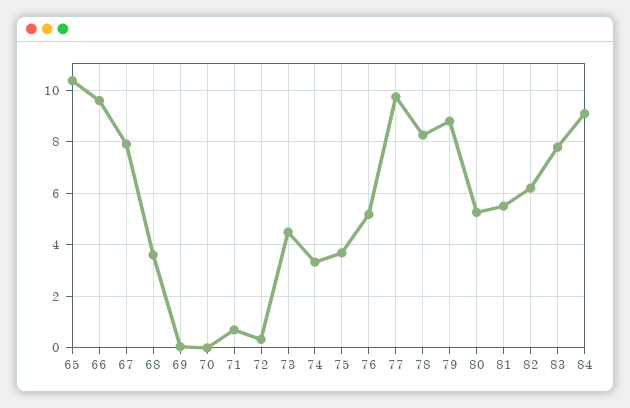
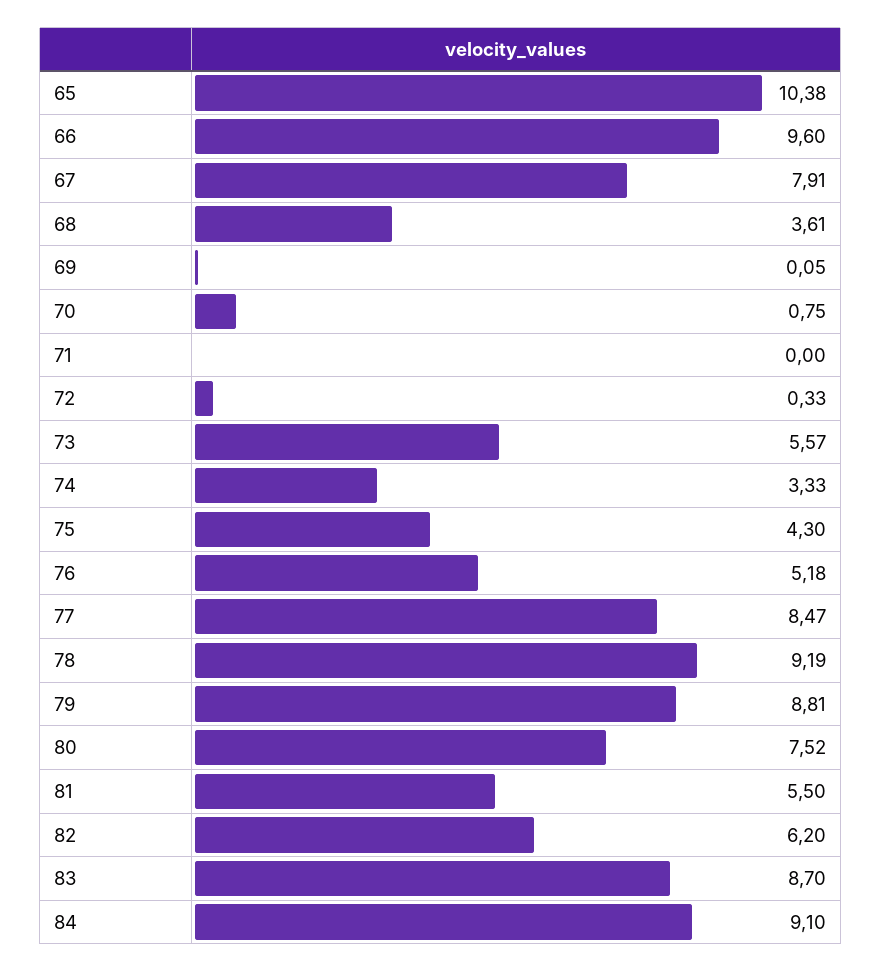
70: 0 -> 0.75
71: 0.75 -> 0
73: 4.5 -> 5.57
75: 3.75 -> 4.3
77: 9.75 -> 8.47
78: 8.25 -> 9.19
80: 5.25 -> 7.52
83: 7.75 -> 8.7

